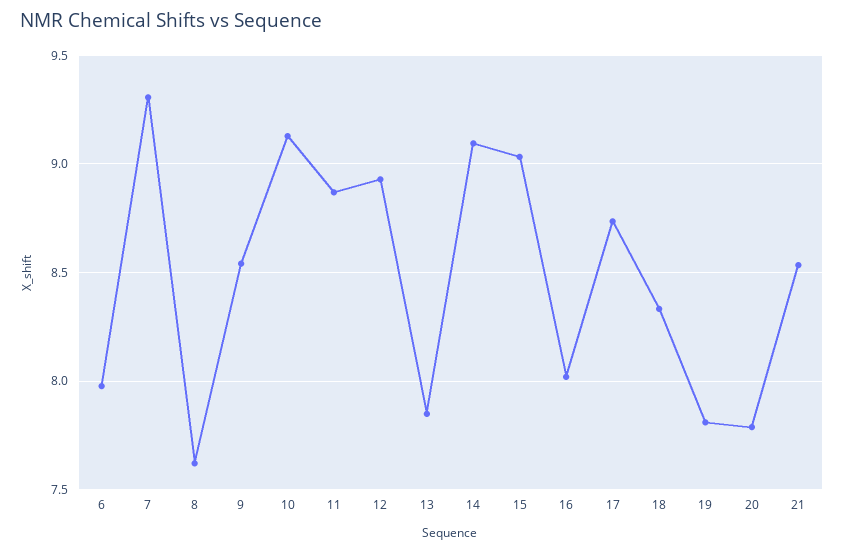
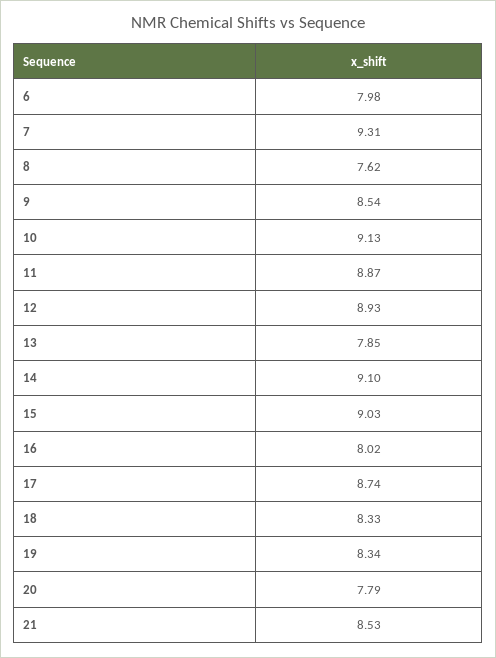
19: 7.8 -> 8.34

